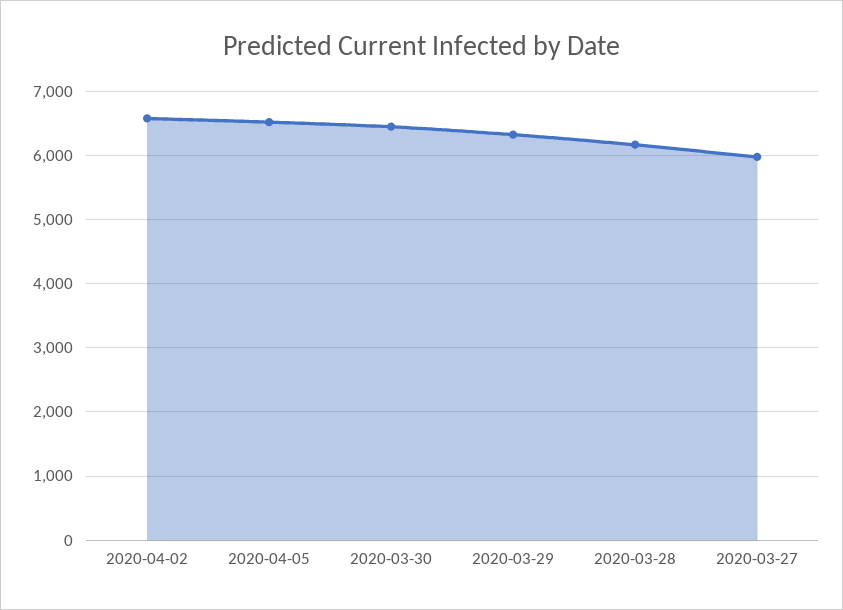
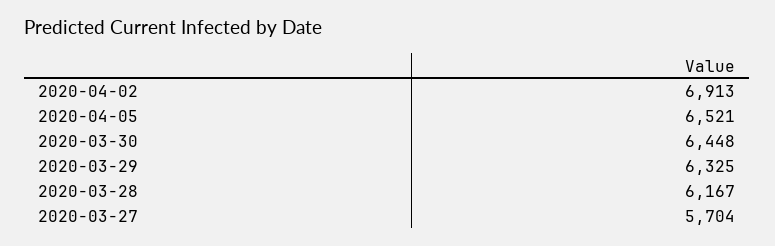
2020-04-02: 6600 -> 6913
2020-03-27: 6000 -> 5704

